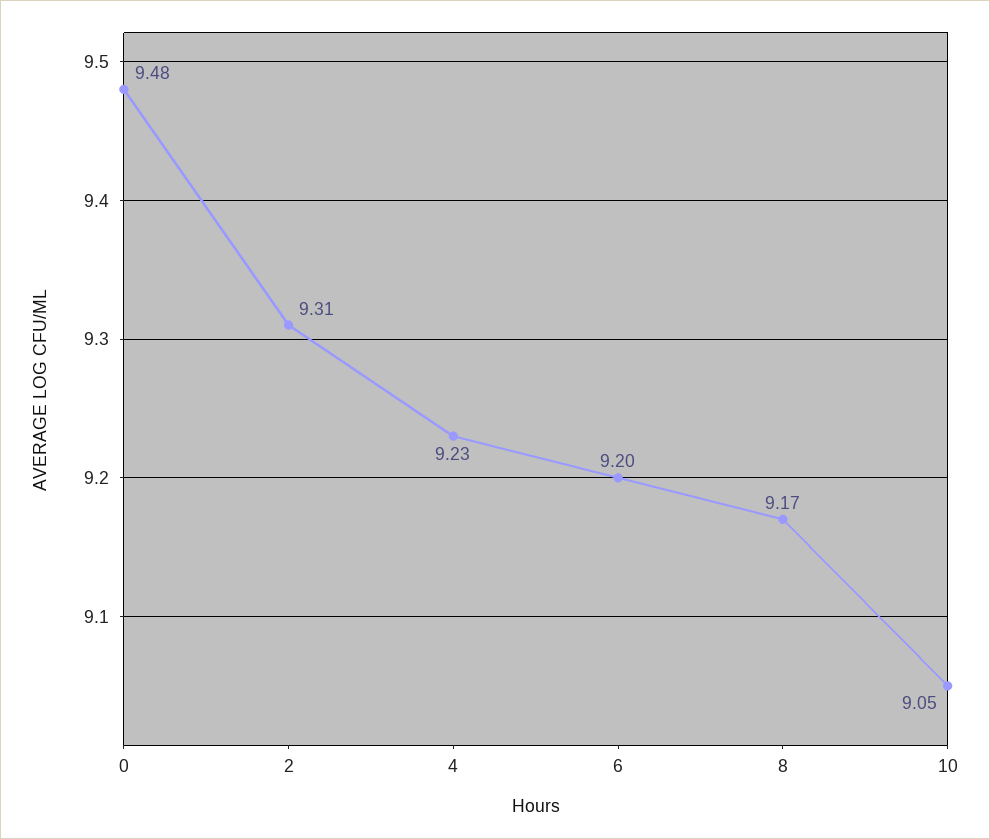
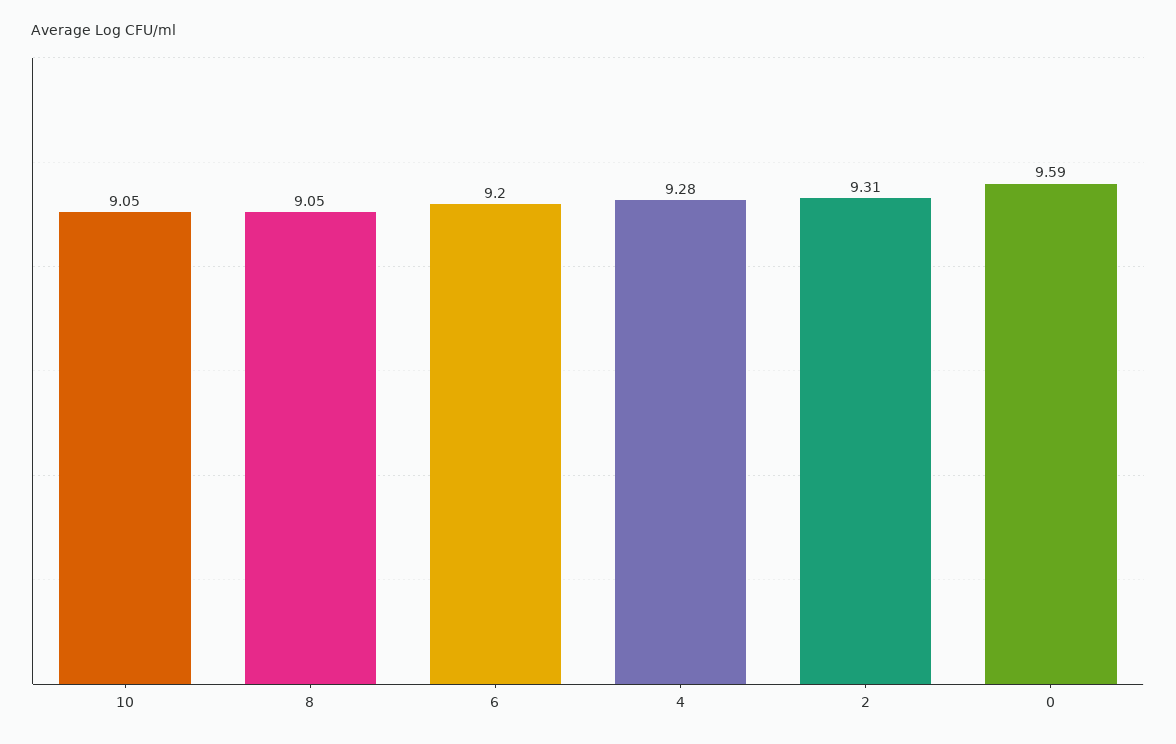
0: 9.48 -> 9.59
4: 9.23 -> 9.28
8: 9.17 -> 9.05

